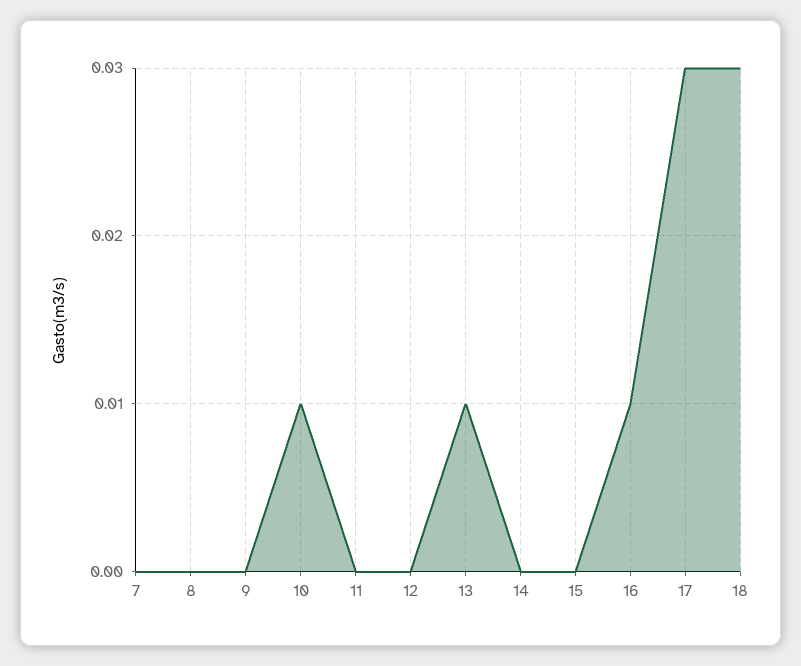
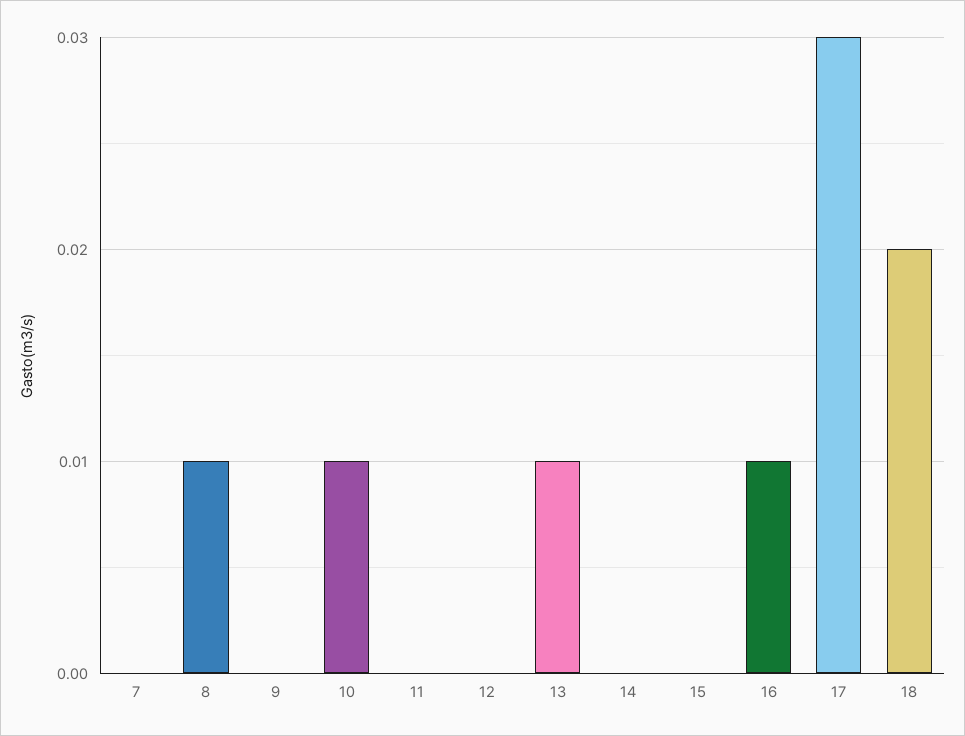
8: 0 -> 0.01
18: 0.03 -> 0.02

